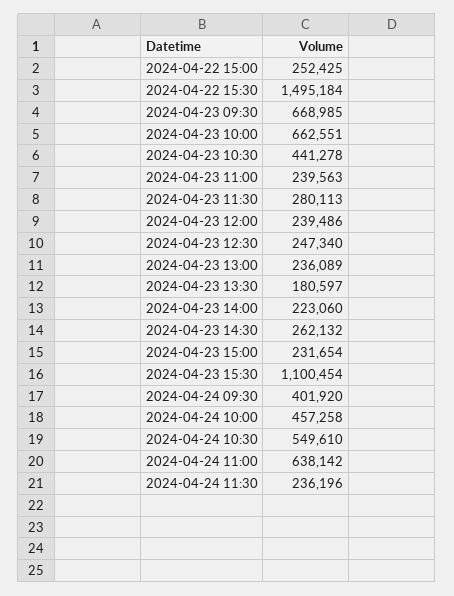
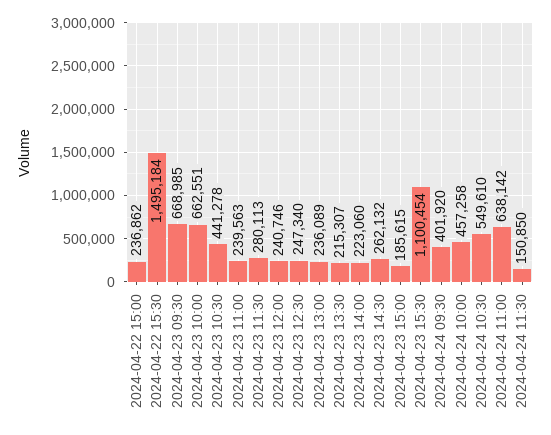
2024-04-22 15:00: 252425 -> 236862
2024-04-23 12:00: 239486 -> 240746
2024-04-23 13:30: 180597 -> 215307
2024-04-23 15:00: 231654 -> 185615
2024-04-24 11:30: 236196 -> 150850

